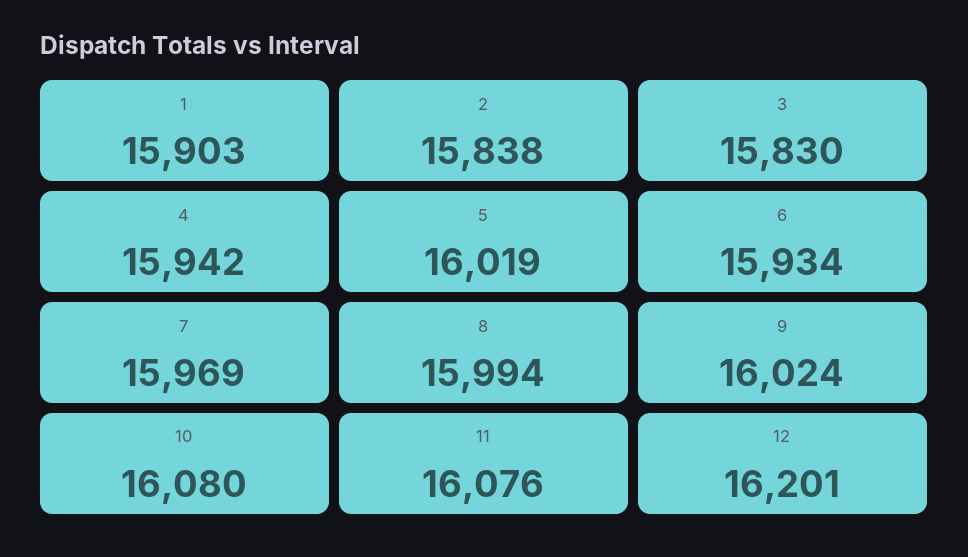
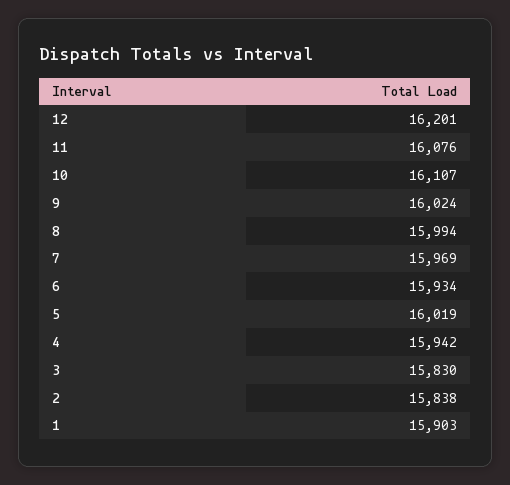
10: 16080 -> 16107

